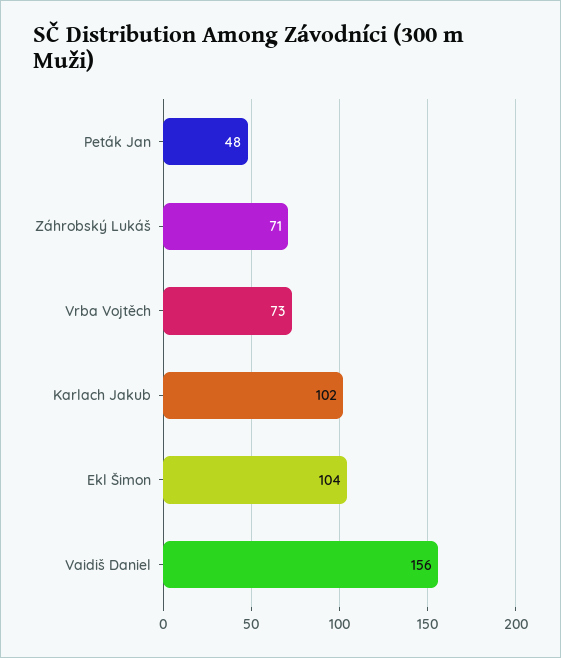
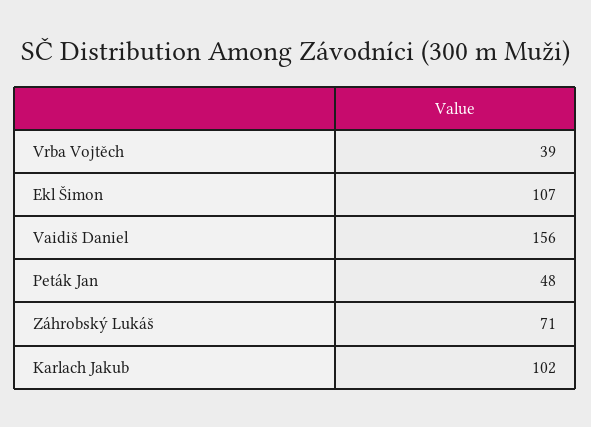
Vrba Vojtěch: 73 -> 39
Ekl Šimon: 104 -> 107

